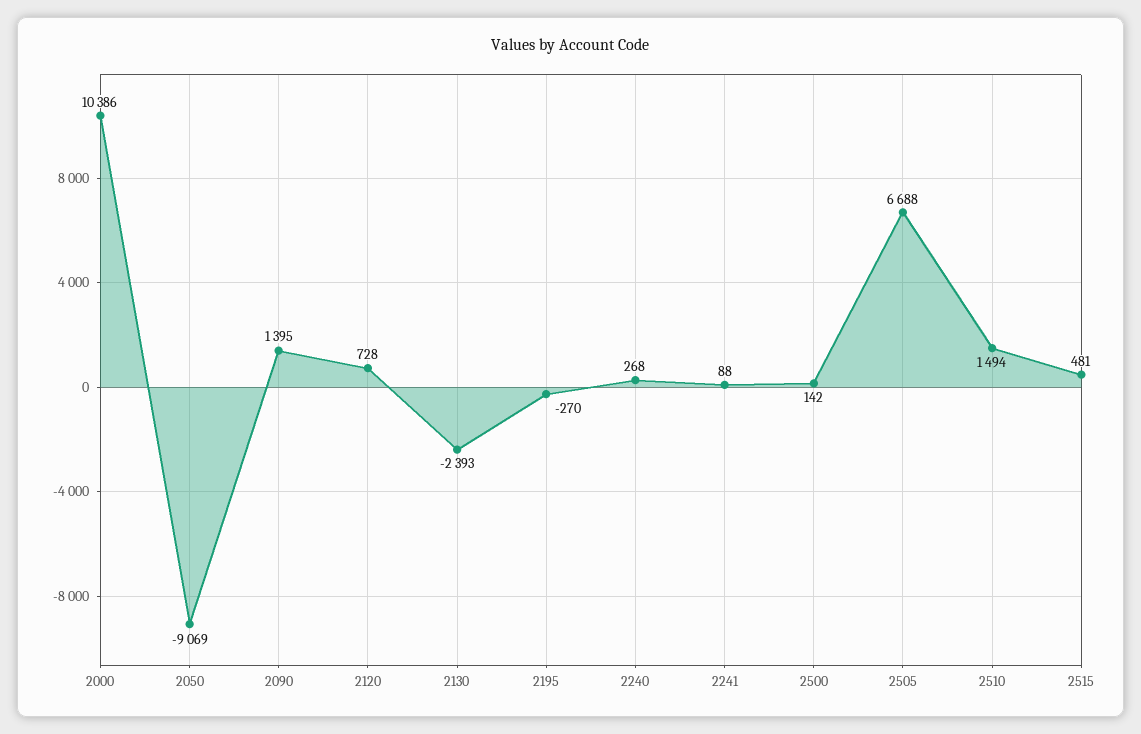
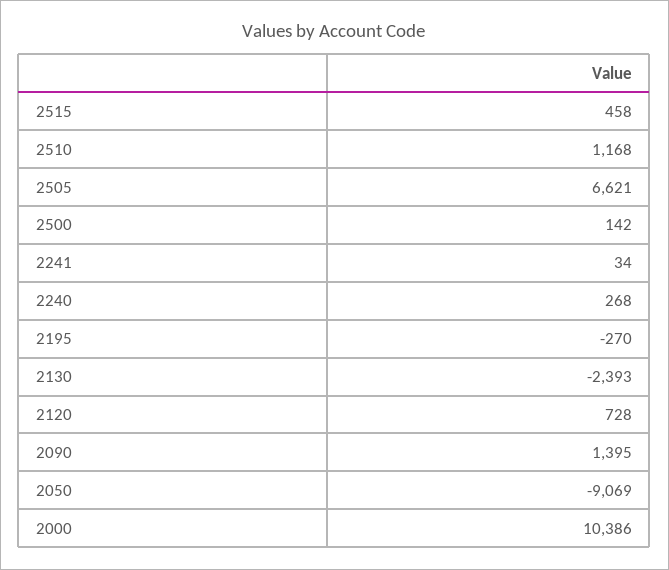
2241: 88 -> 34
2505: 6688 -> 6621
2510: 1494 -> 1168
2515: 481 -> 458

